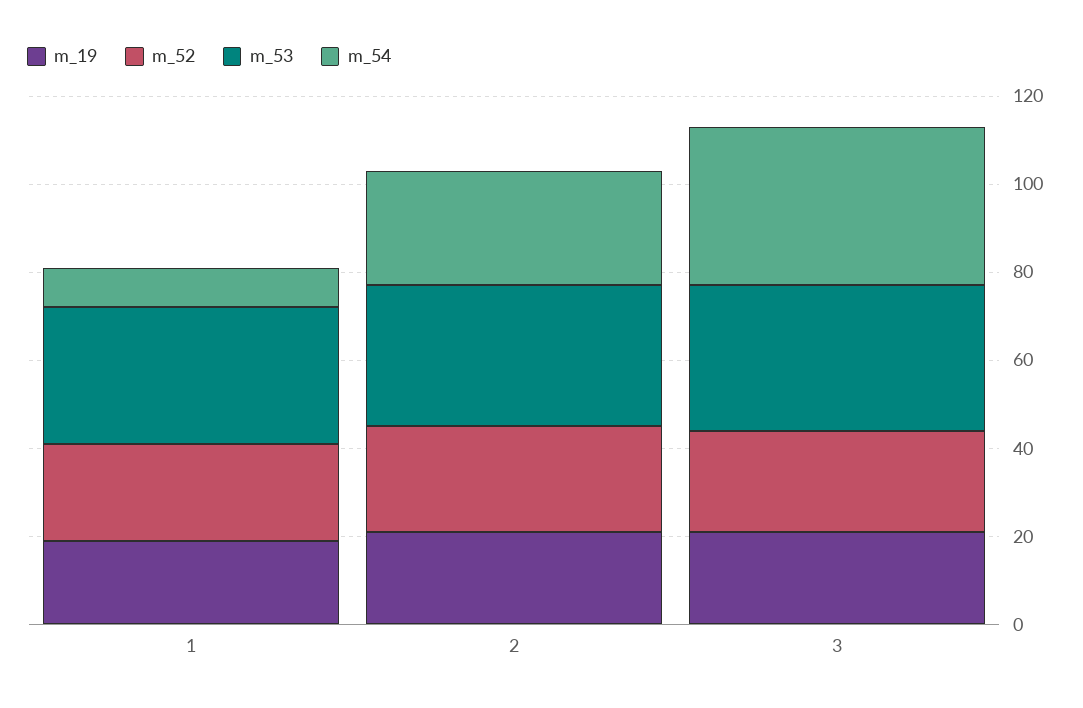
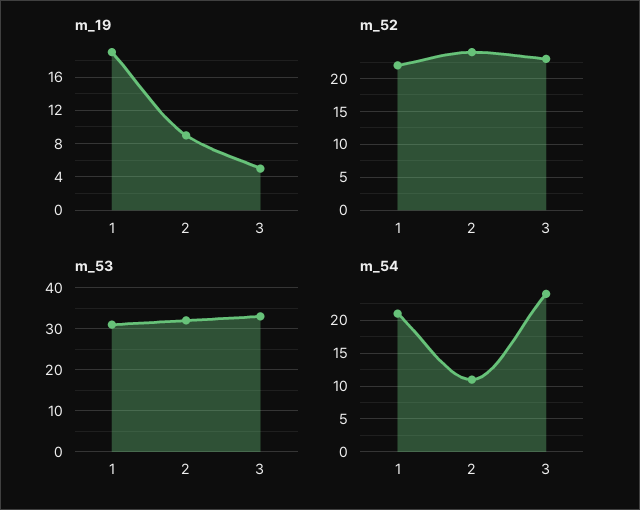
m_54, 1: 10 -> 21
m_19, 2: 20 -> 9
m_54, 2: 25 -> 11
m_19, 3: 20 -> 5
m_54, 3: 35 -> 24

